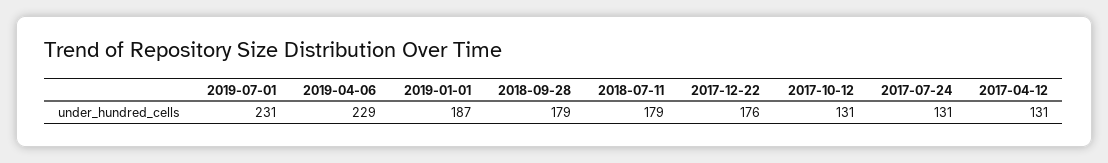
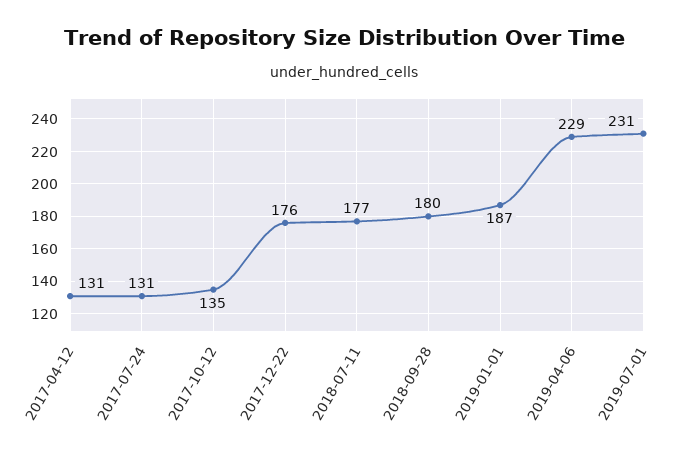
2018-09-28: 179 -> 180
2018-07-11: 179 -> 177
2017-10-12: 131 -> 135

